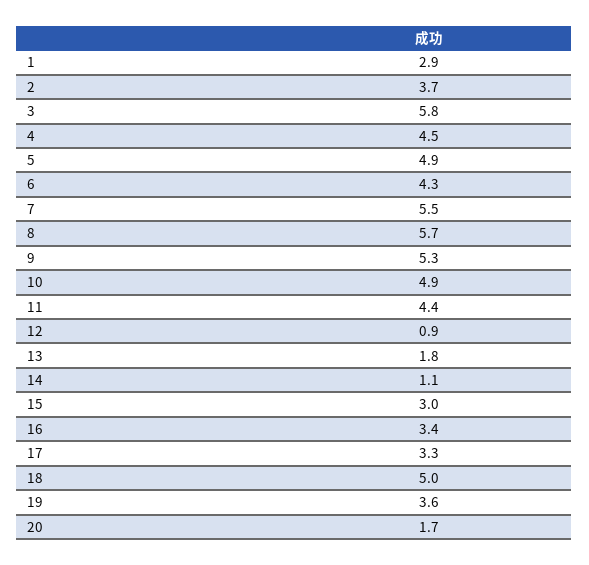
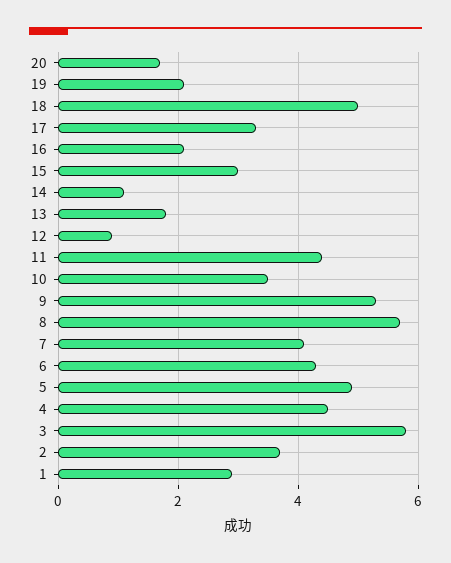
7: 5.5 -> 4
10: 4.9 -> 3.5
16: 3.4 -> 2
19: 3.6 -> 2

